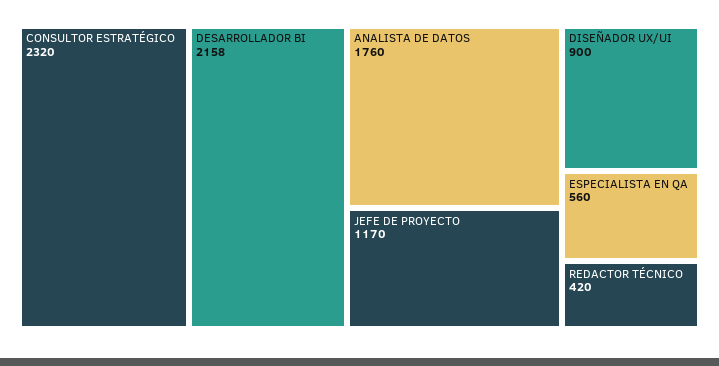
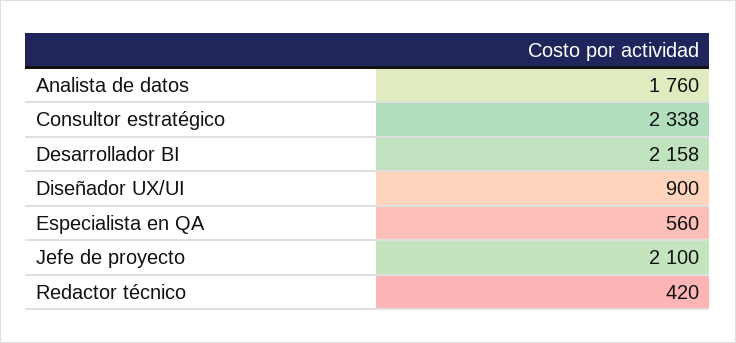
CONSULTOR ESTRATÉGICO: 2320 -> 2338
JEFE DE PROYECTO: 1170 -> 2100

